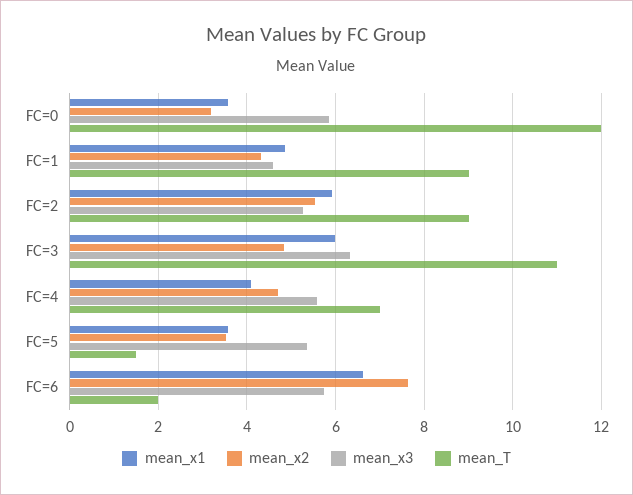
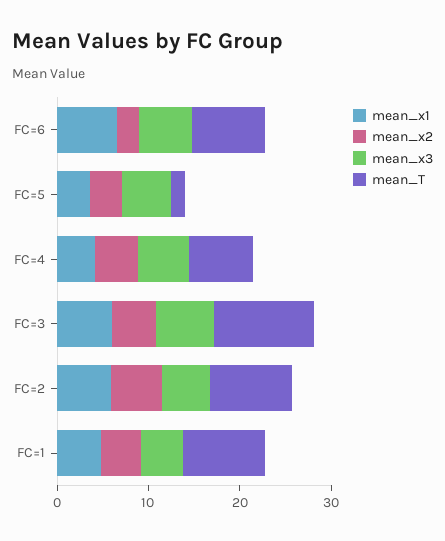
mean_x1, FC=0: 3.6 -> none
mean_x2, FC=0: 3.2 -> none
mean_x3, FC=0: 5.8 -> none
mean_T, FC=0: 12 -> none
mean_x2, FC=6: 7.6 -> 2
mean_T, FC=6: 2 -> 8

